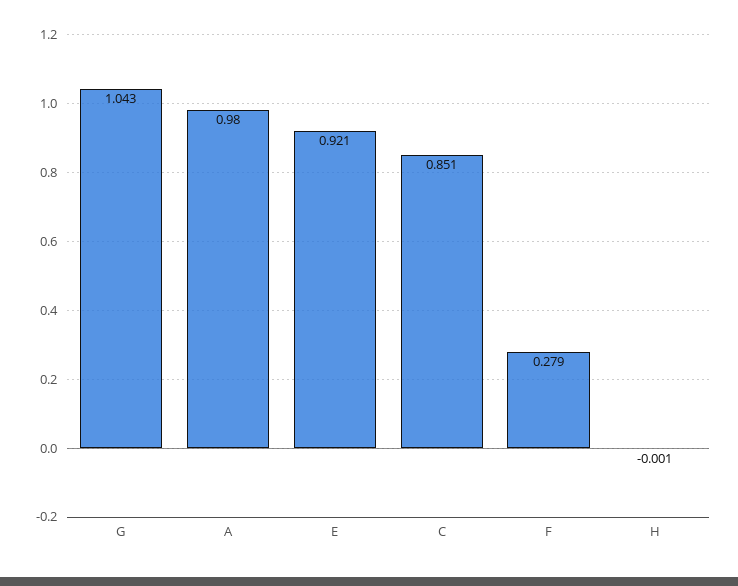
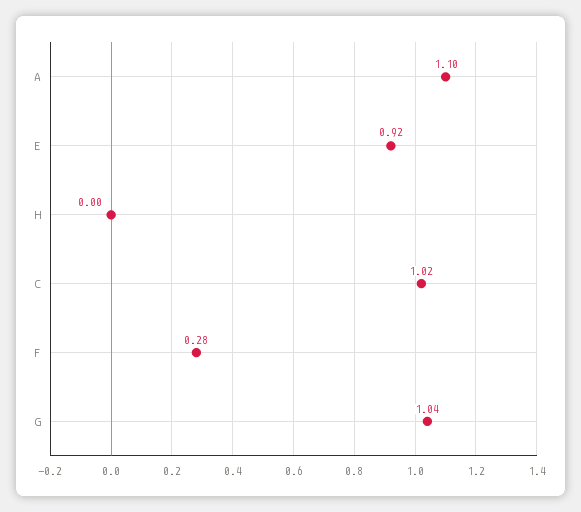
A: 0.98 -> 1.1
C: 0.851 -> 1.02

